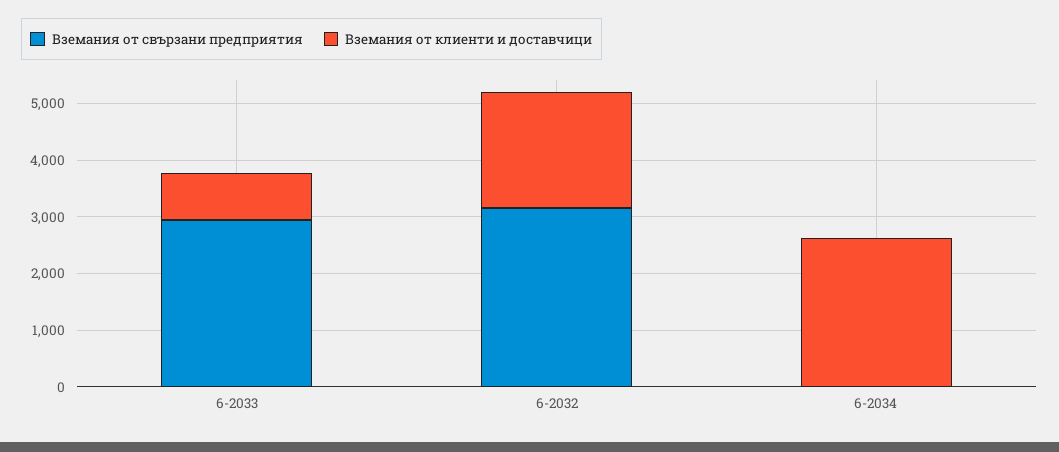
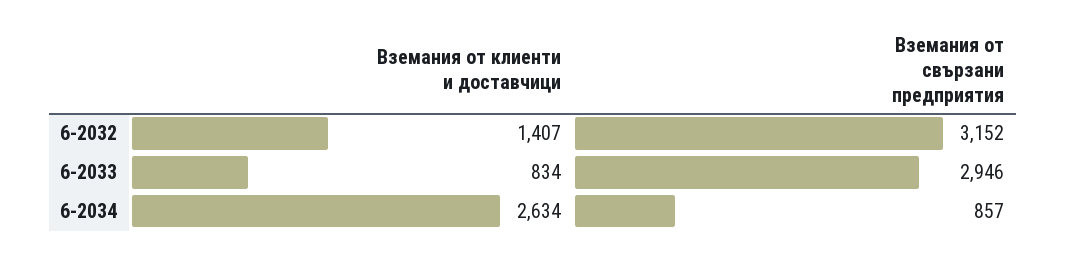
Вземания от клиенти и доставчици, 6-2032: 2000 -> 1407
Вземания от свързани предприятия, 6-2034: 0 -> 857

